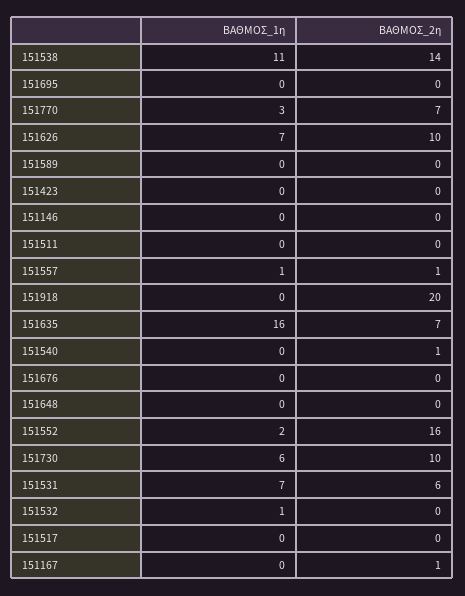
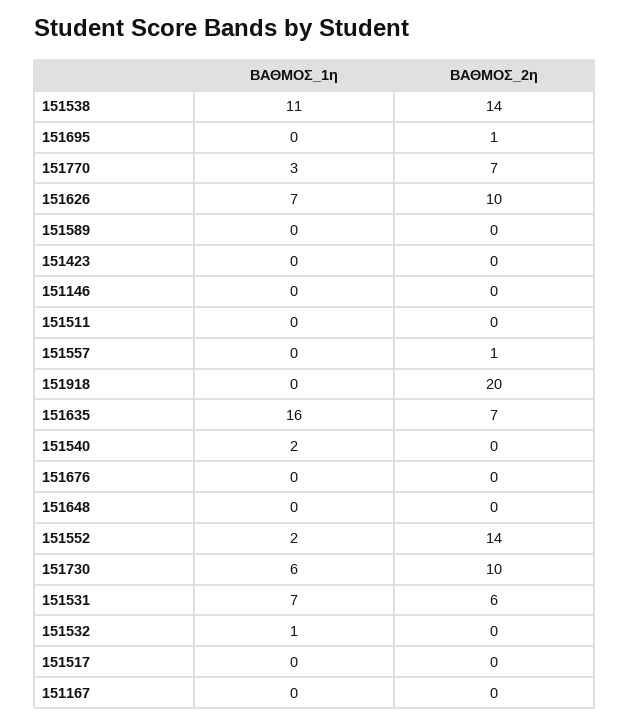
ΒΑΘΜΟΣ_2η, 151695: 0 -> 1
ΒΑΘΜΟΣ_1η, 151557: 1 -> 0
ΒΑΘΜΟΣ_1η, 151540: 0 -> 2
ΒΑΘΜΟΣ_2η, 151540: 1 -> 0
ΒΑΘΜΟΣ_2η, 151552: 16 -> 14
ΒΑΘΜΟΣ_2η, 151167: 1 -> 0

